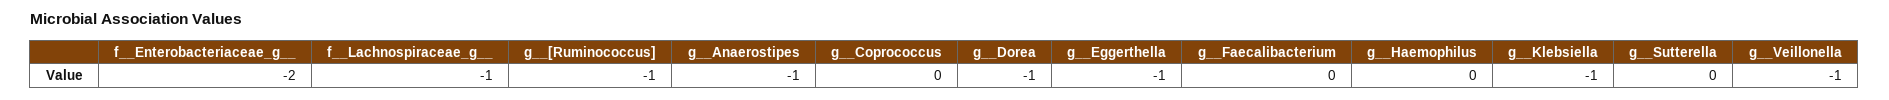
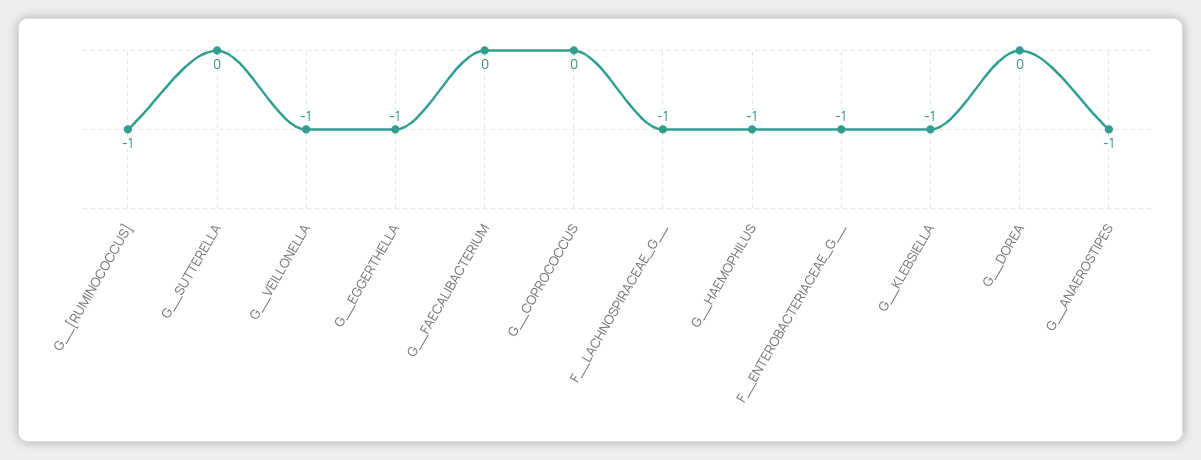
f__Enterobacteriaceae_g__: -2 -> -1
g__Dorea: -1 -> 0
g__Haemophilus: 0 -> -1

